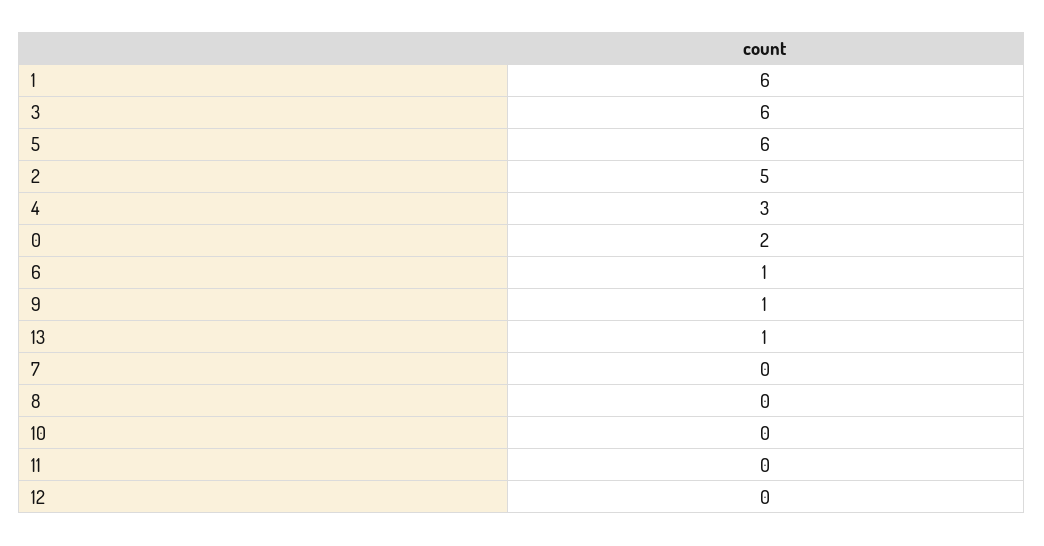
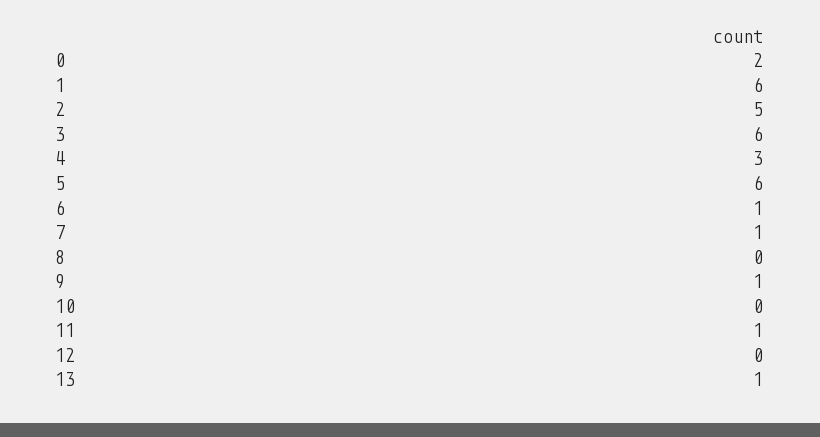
7: 0 -> 1
11: 0 -> 1

